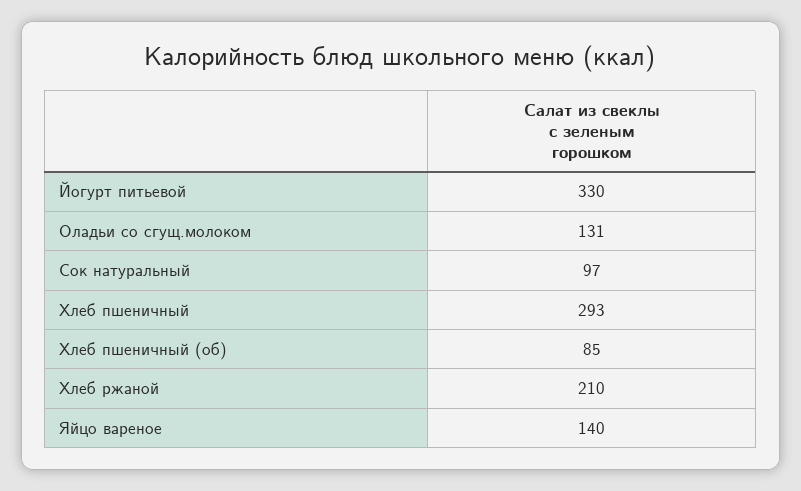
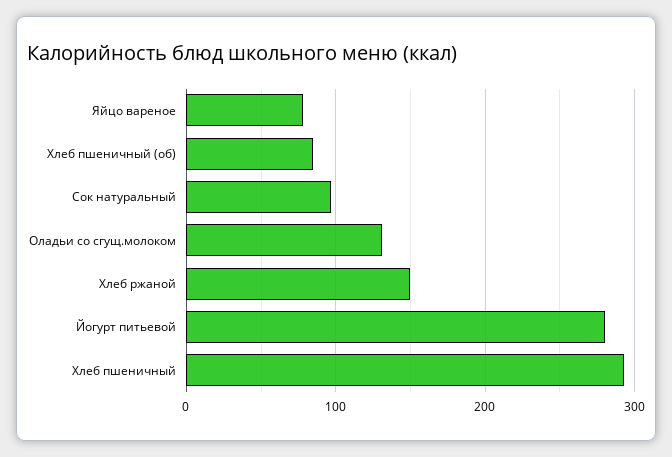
Йогурт питьевой: 330 -> 280
Хлеб ржаной: 210 -> 150
Яйцо вареное: 140 -> 80

